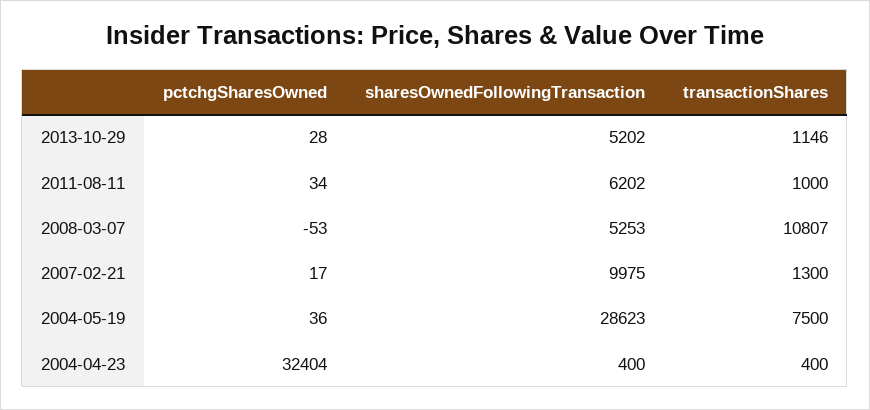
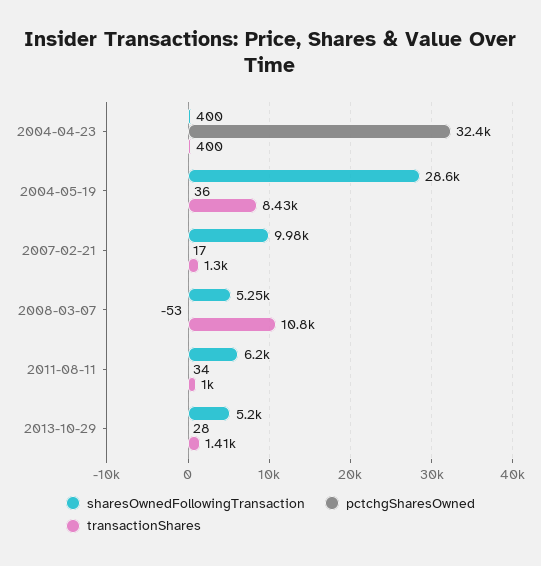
transactionShares, 2013-10-29: 1146 -> 1410
transactionShares, 2004-05-19: 7500 -> 8430

